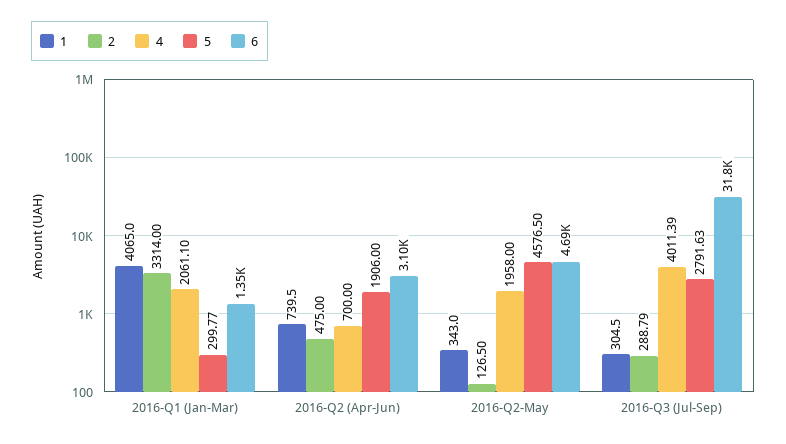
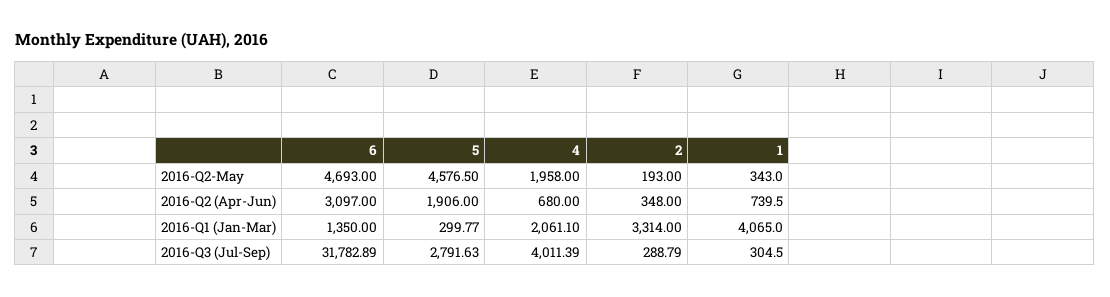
2, 2016-Q2 (Apr-Jun): 475 -> 348
4, 2016-Q2 (Apr-Jun): 700 -> 680
2, 2016-Q2-May: 126.5 -> 193

